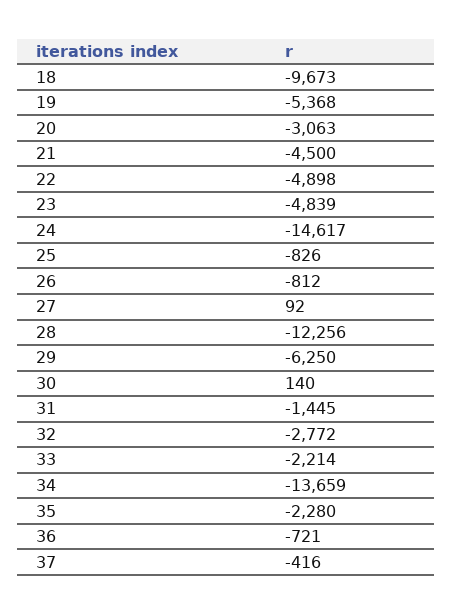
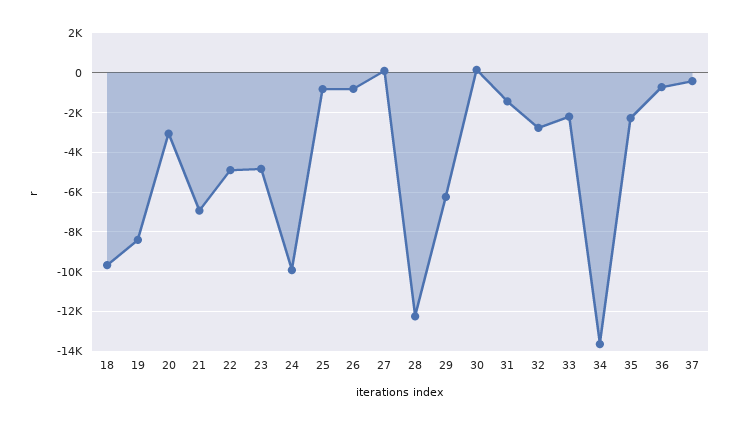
19: -5368 -> -8500
21: -4500 -> -7000
24: -14617 -> -10000

